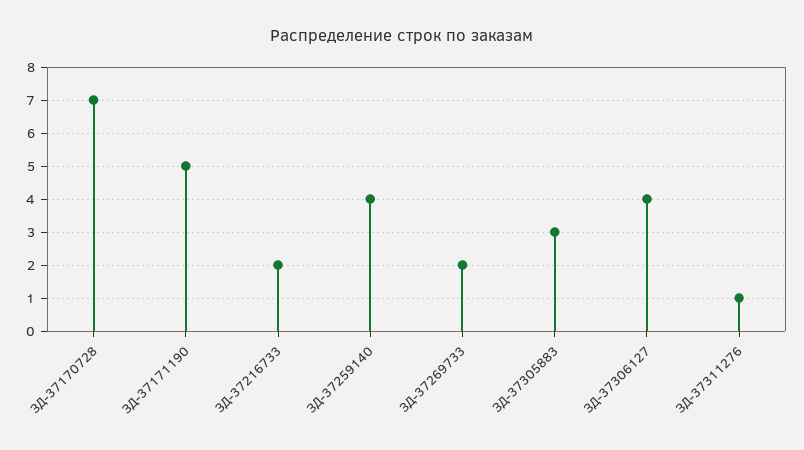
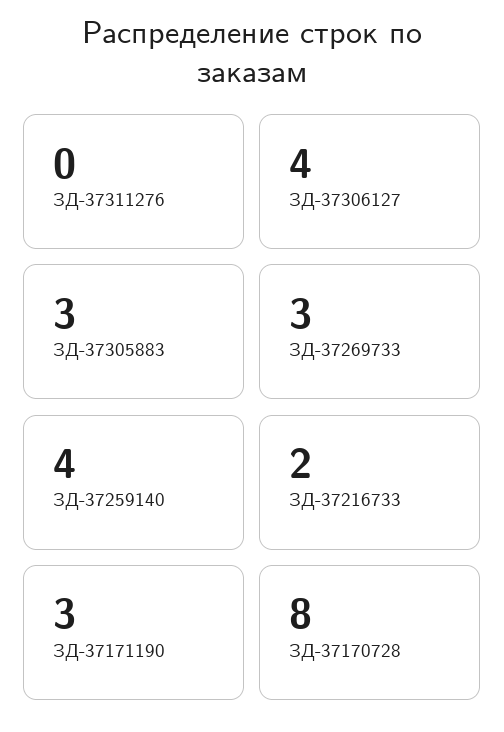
ЗД-37170728: 7 -> 8
ЗД-37171190: 5 -> 3
ЗД-37269733: 2 -> 3
ЗД-37311276: 1 -> 0

